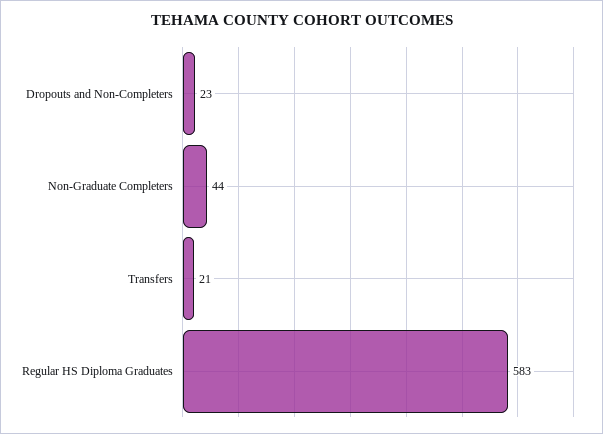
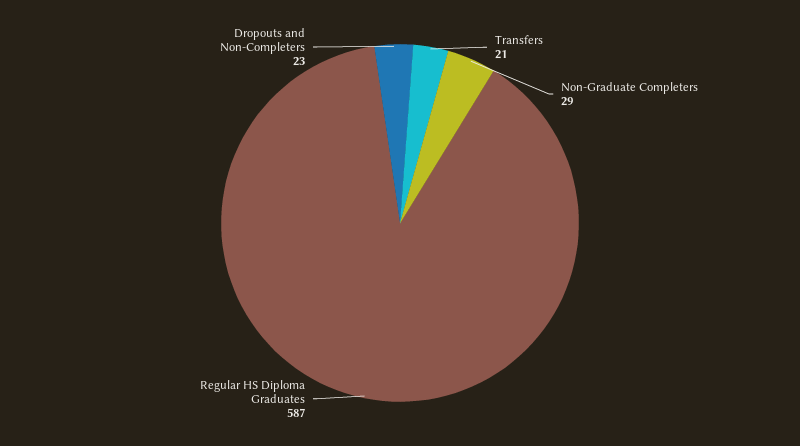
Non-Graduate Completers: 44 -> 29
Regular HS Diploma Graduates: 583 -> 587

